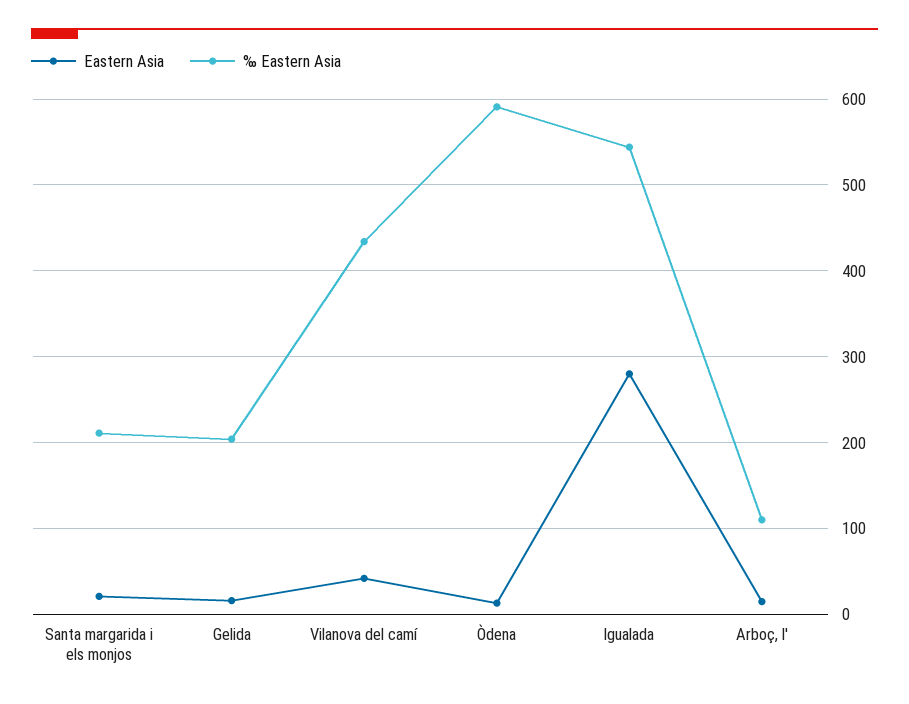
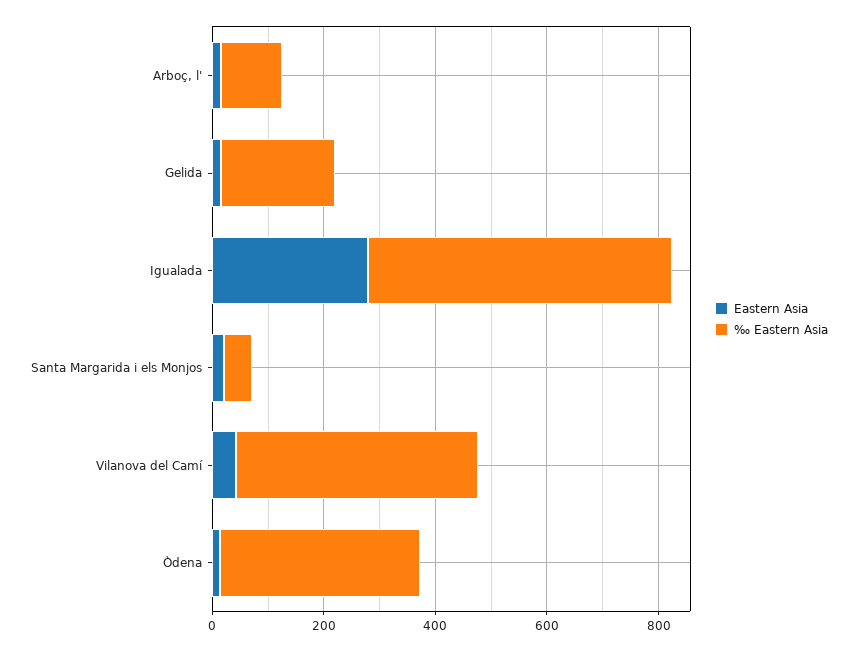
‰ Eastern Asia, Santa margarida i els monjos: 210 -> 50
‰ Eastern Asia, Òdena: 590 -> 350

